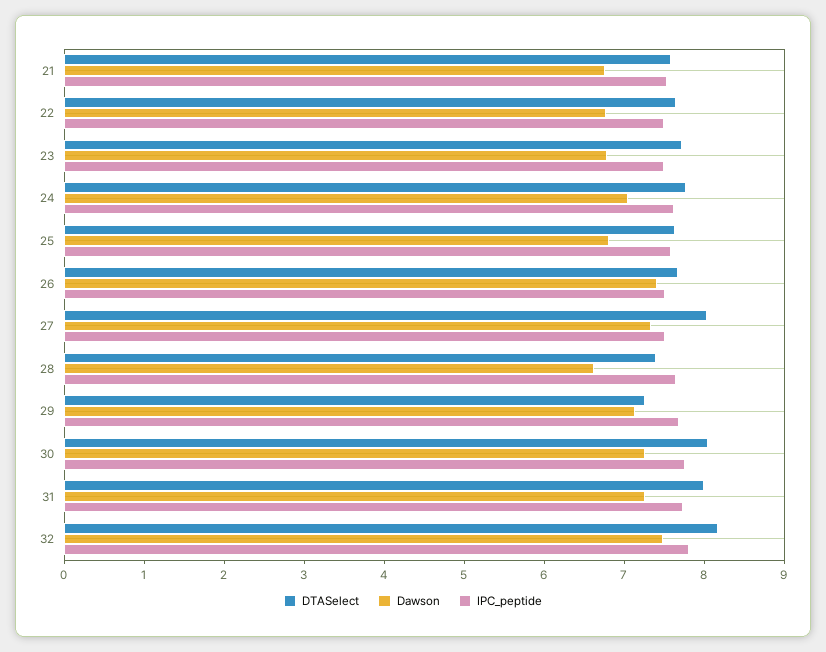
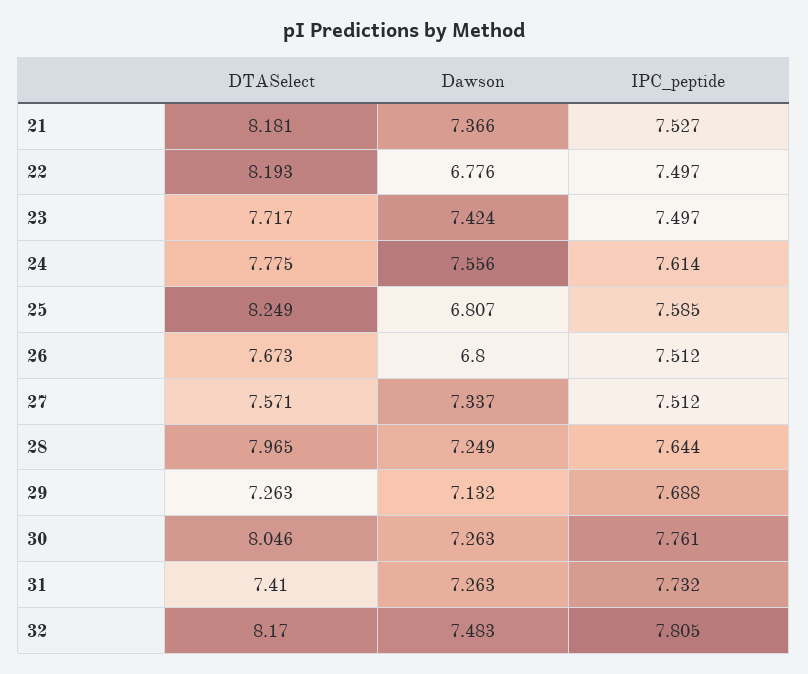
DTASelect, 21: 7.6 -> 8.181
Dawson, 21: 6.8 -> 7.366
DTASelect, 22: 7.6 -> 8.193
Dawson, 23: 6.8 -> 7.424
Dawson, 24: 7 -> 7.556
DTASelect, 25: 7.6 -> 8.249
Dawson, 26: 7.4 -> 6.8
DTASelect, 27: 8 -> 7.571
DTASelect, 28: 7.4 -> 7.965
Dawson, 28: 6.6 -> 7.249
DTASelect, 31: 8 -> 7.41

